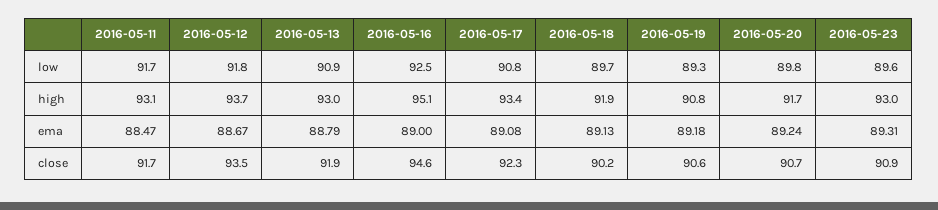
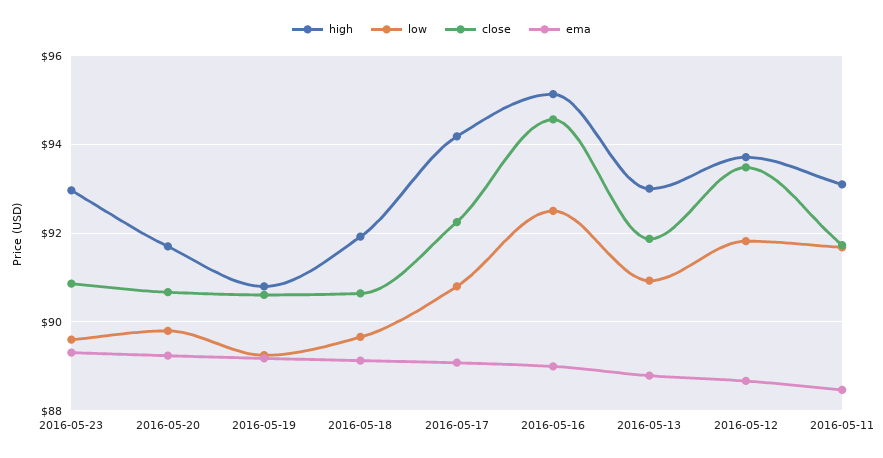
high, 2016-05-17: 93.4 -> 94.2
close, 2016-05-18: 90.2 -> 90.6

